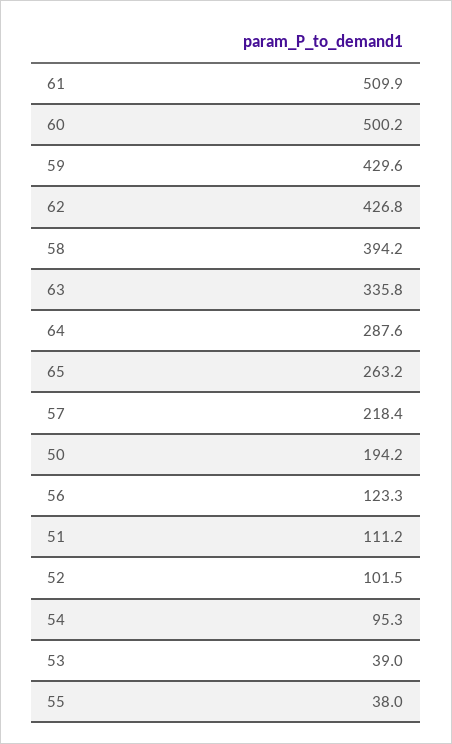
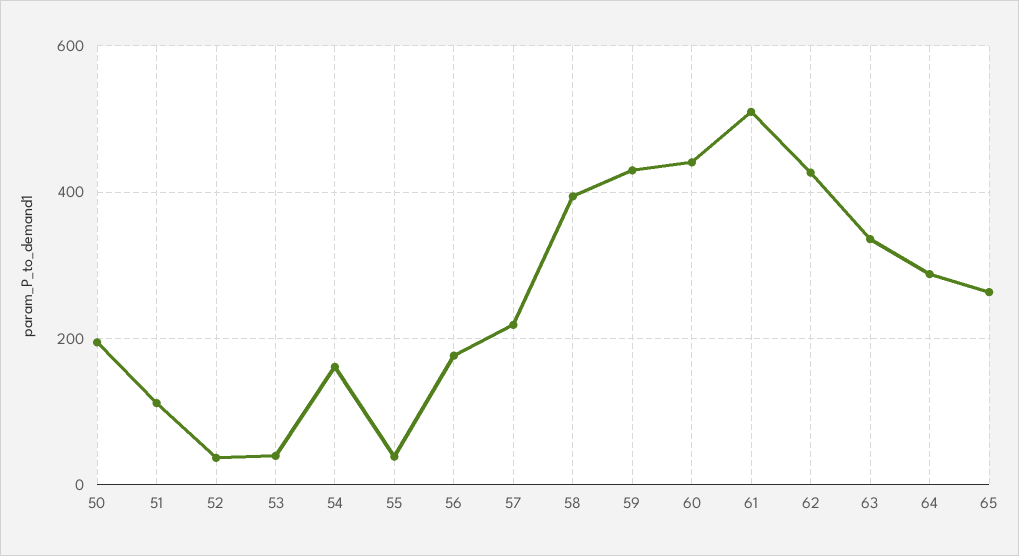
60: 500.2 -> 440
56: 123.3 -> 180
52: 101.5 -> 40
54: 95.3 -> 160

